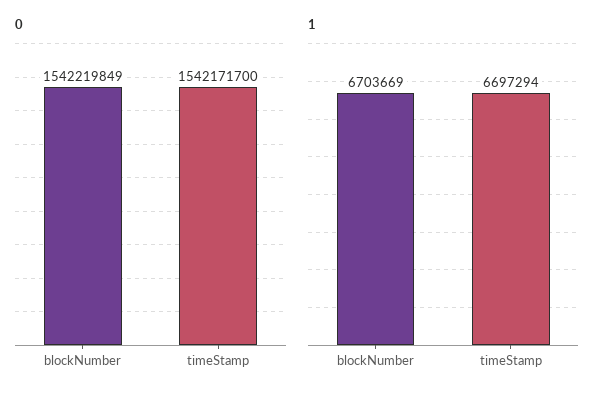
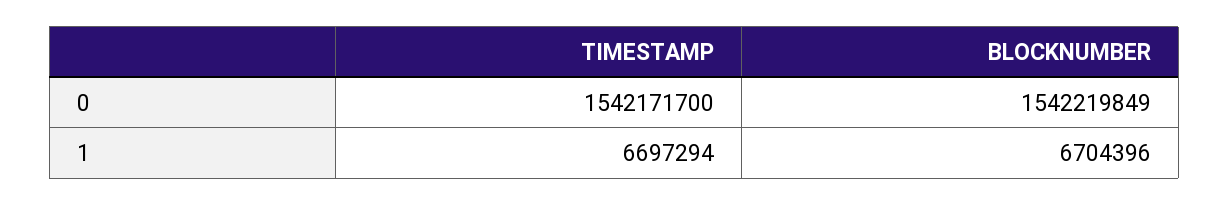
1, blockNumber: 6703669 -> 6704396

